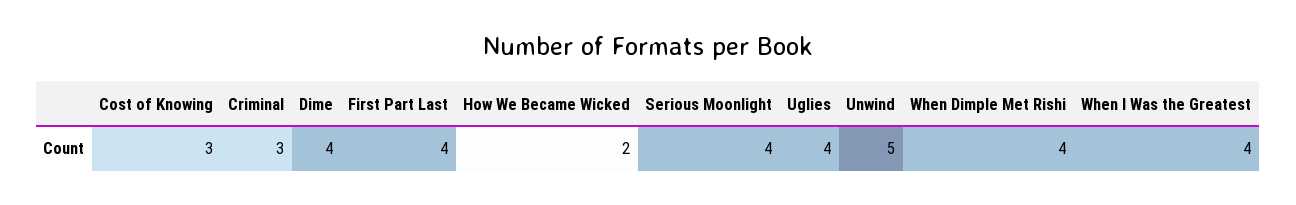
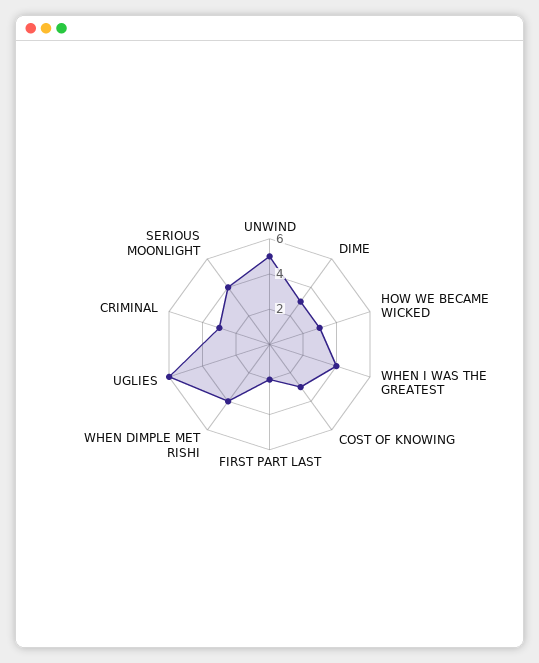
Dime: 4 -> 3
First Part Last: 4 -> 2
How We Became Wicked: 2 -> 3
Uglies: 4 -> 6

